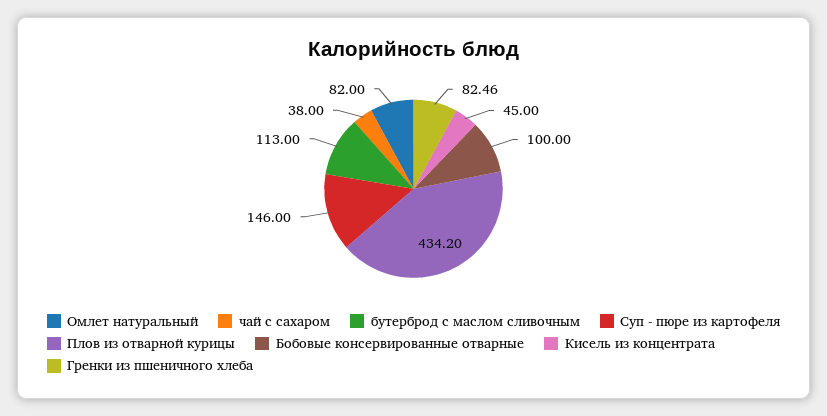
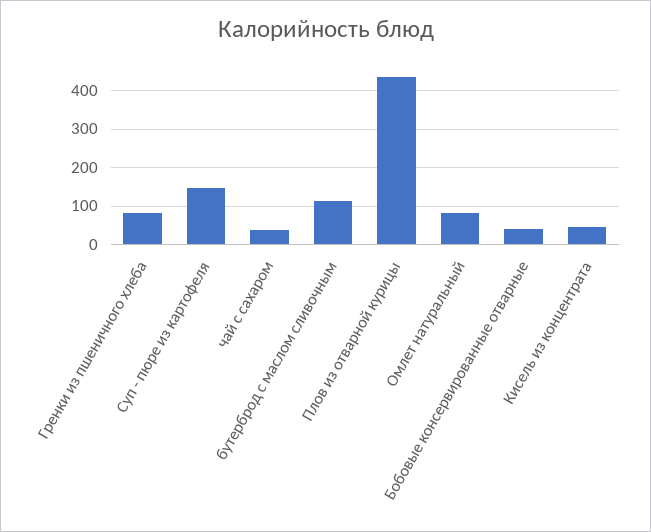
Бобовые консервированные отварные: 100 -> 40

